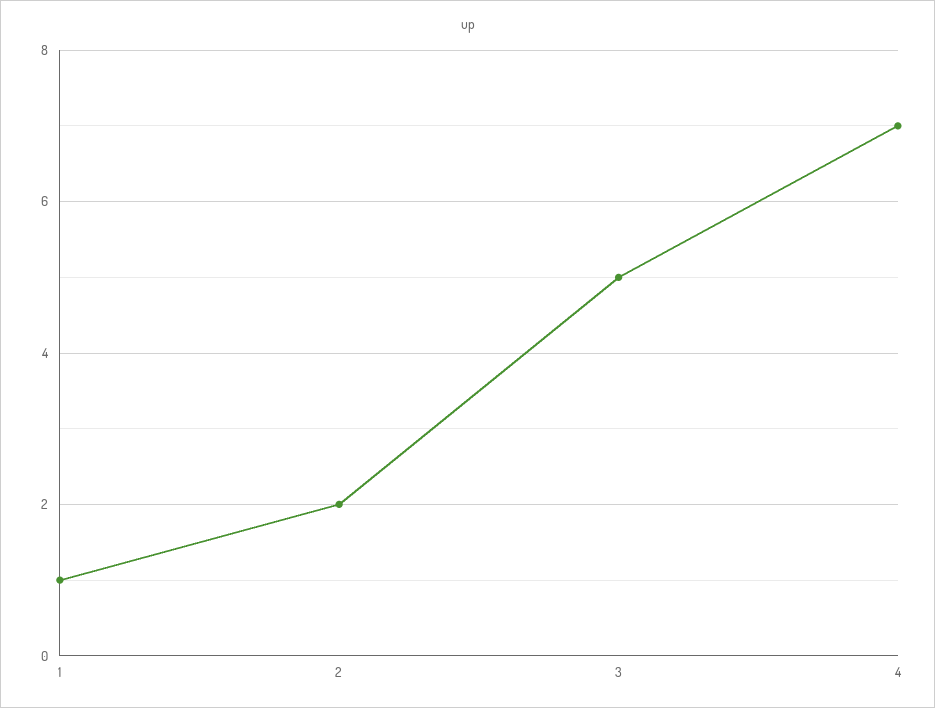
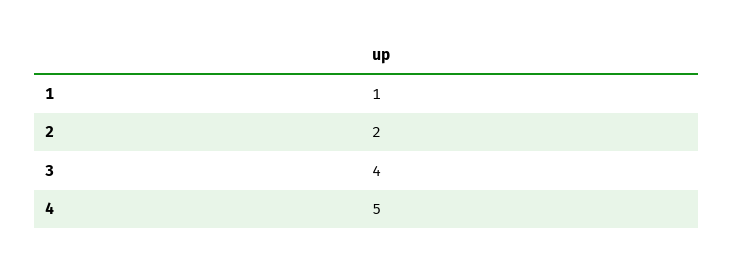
3: 5 -> 4
4: 7 -> 5

